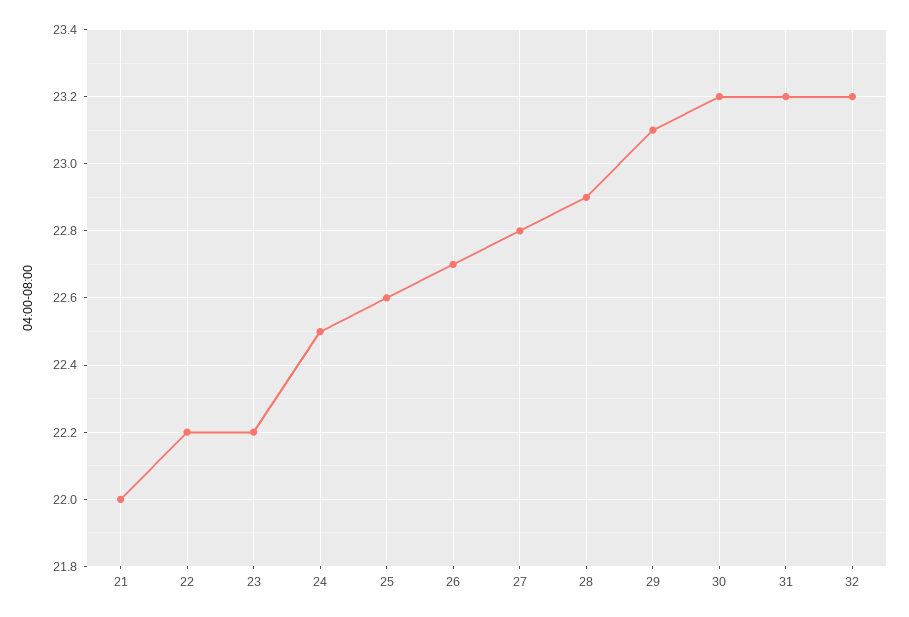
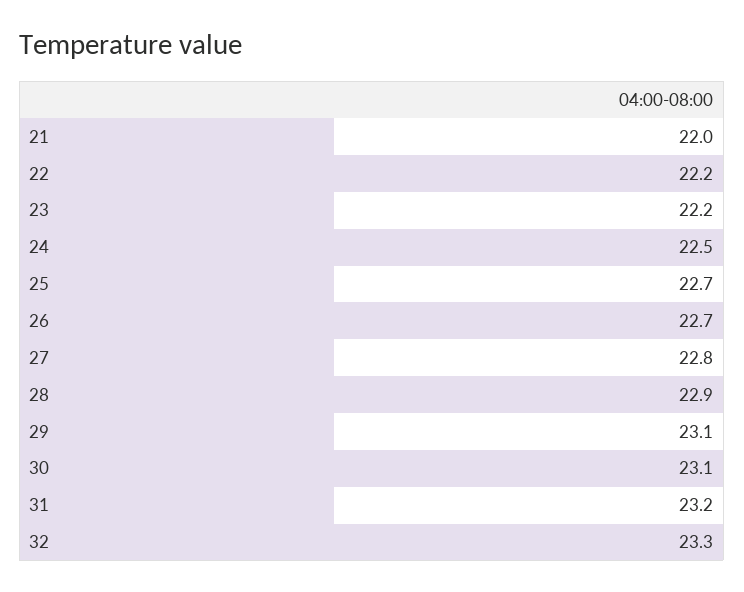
25: 22.6 -> 22.7
30: 23.2 -> 23.1
32: 23.2 -> 23.3

